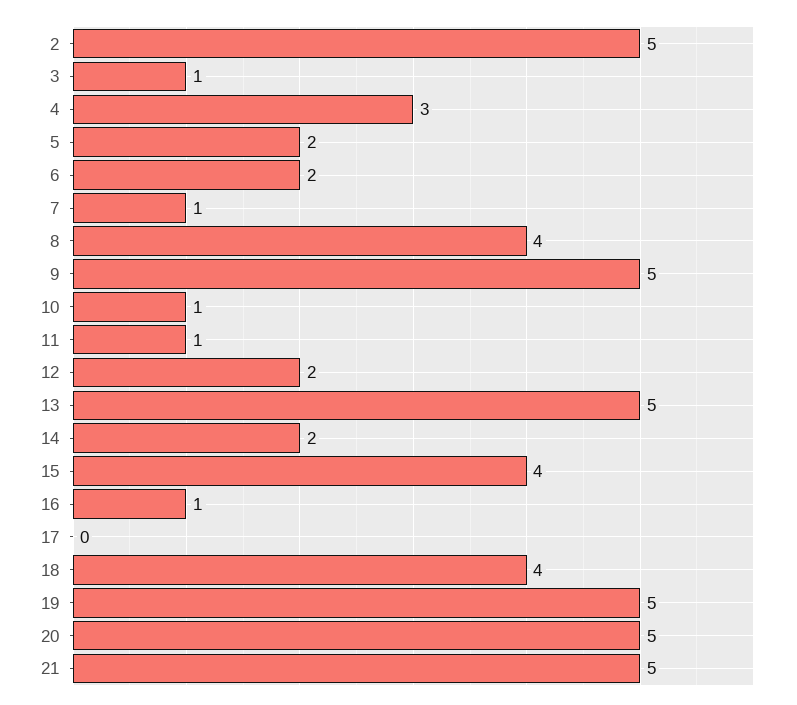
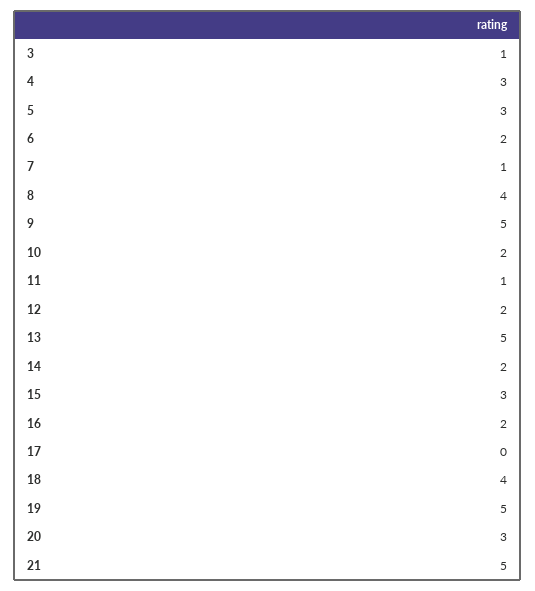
2: 5 -> none
5: 2 -> 3
10: 1 -> 2
15: 4 -> 3
16: 1 -> 2
20: 5 -> 3

